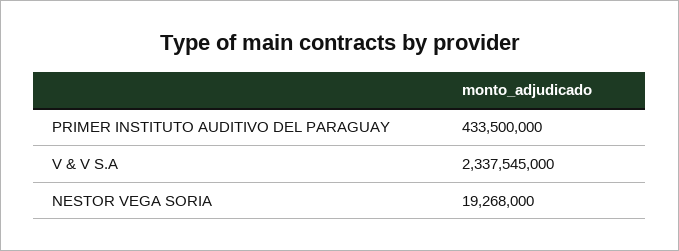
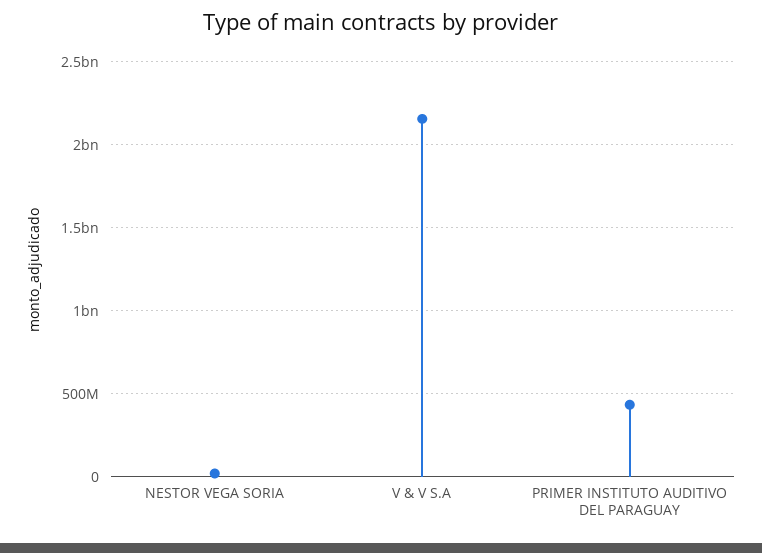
V & V S.A: 2337545000 -> 2150000000

